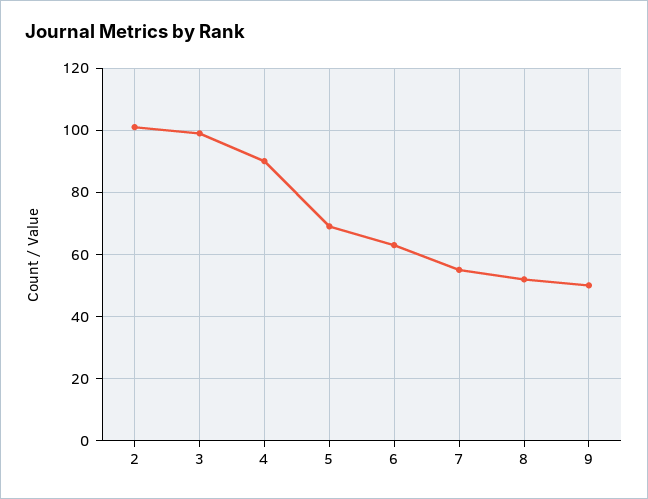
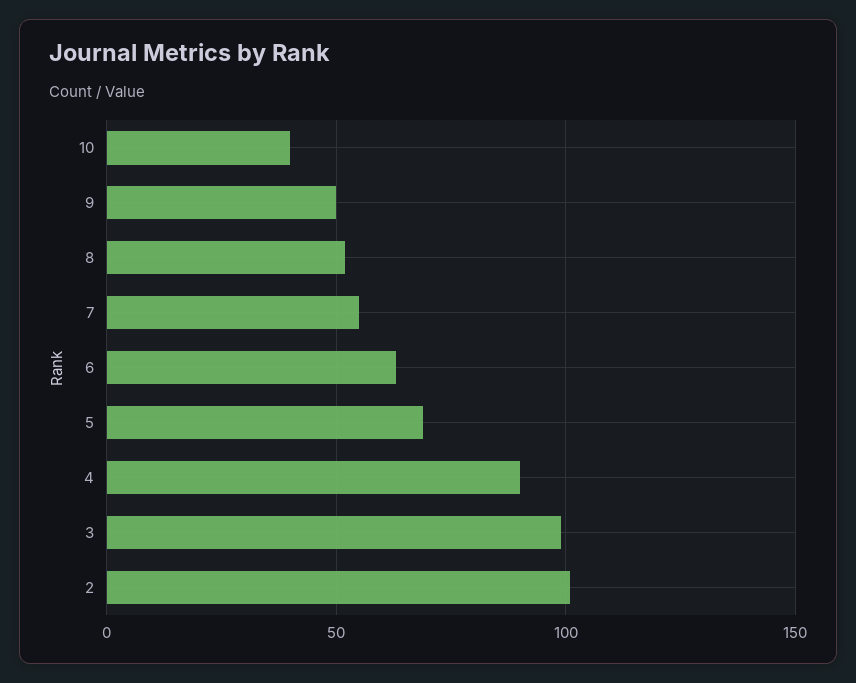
10: none -> 40

